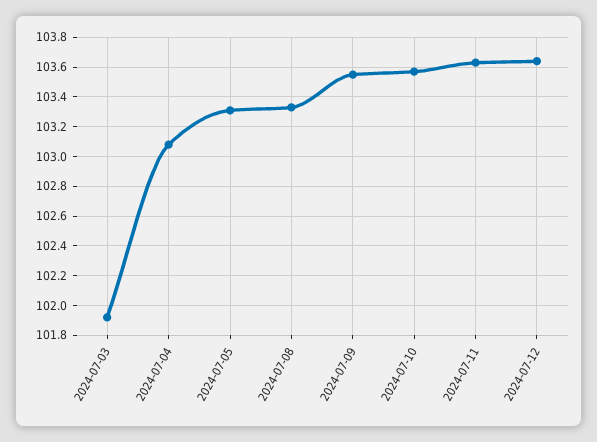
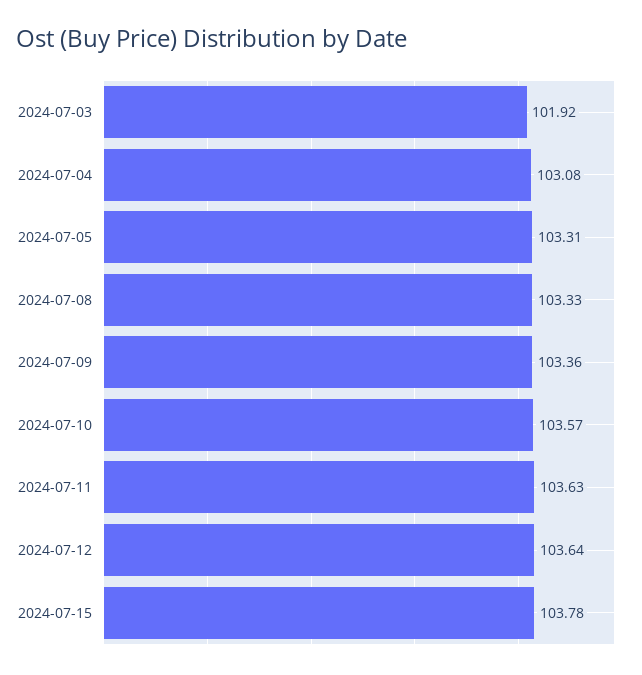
2024-07-09: 103.55 -> 103.36
2024-07-15: none -> 103.78

